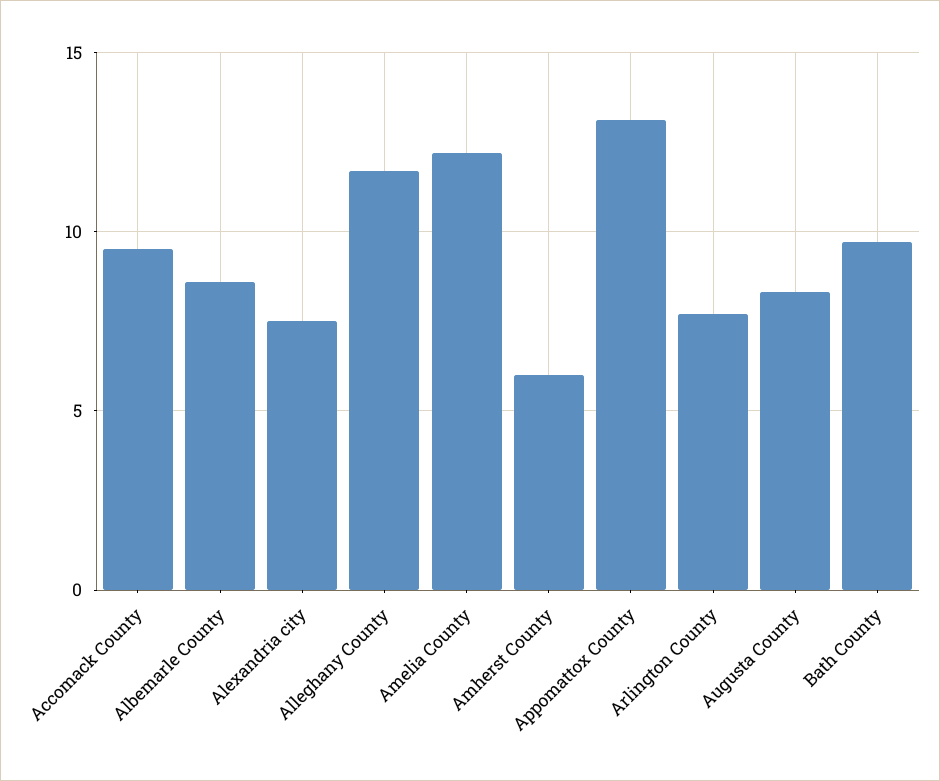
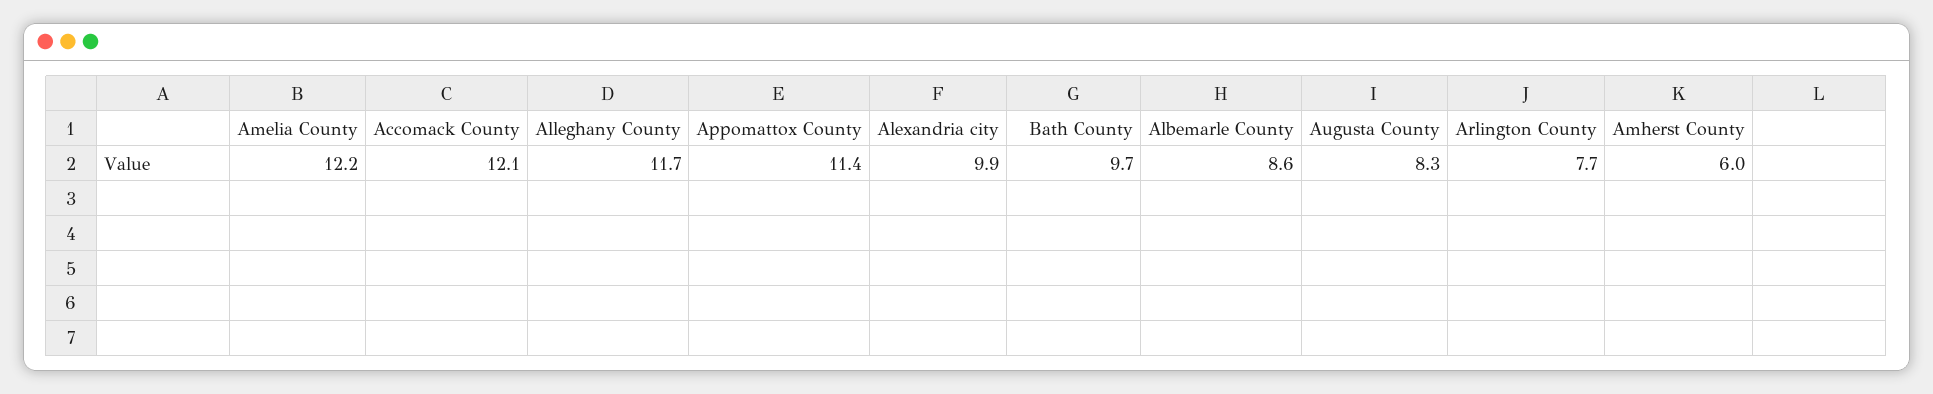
Accomack County: 9.5 -> 12.1
Alexandria city: 7.5 -> 9.9
Appomattox County: 13 -> 11.4

